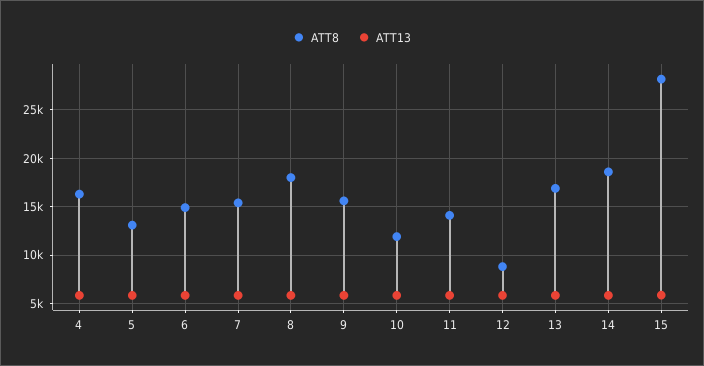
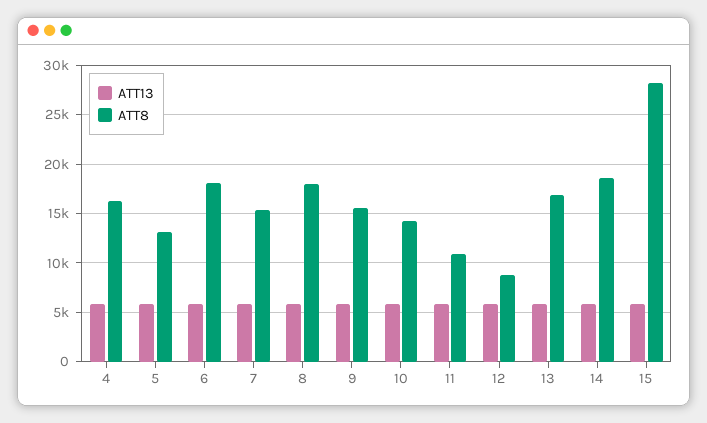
ATT8, 6: 15000 -> 18000
ATT8, 10: 12000 -> 14000
ATT8, 11: 14000 -> 11000

